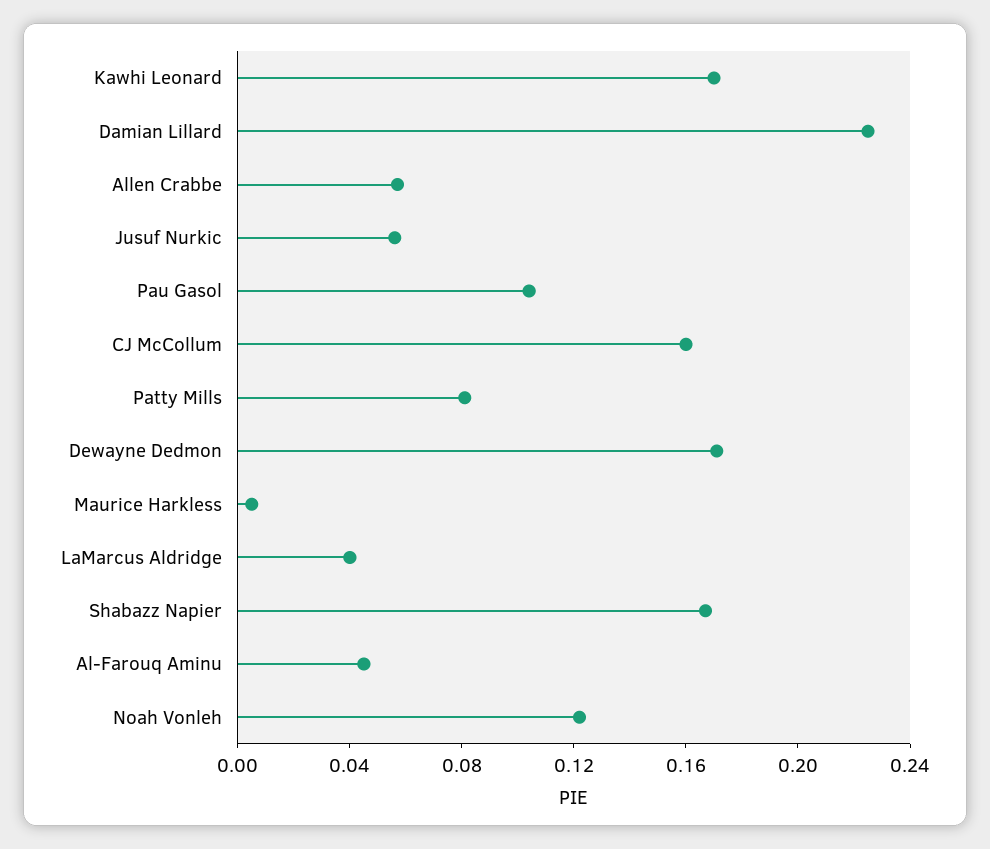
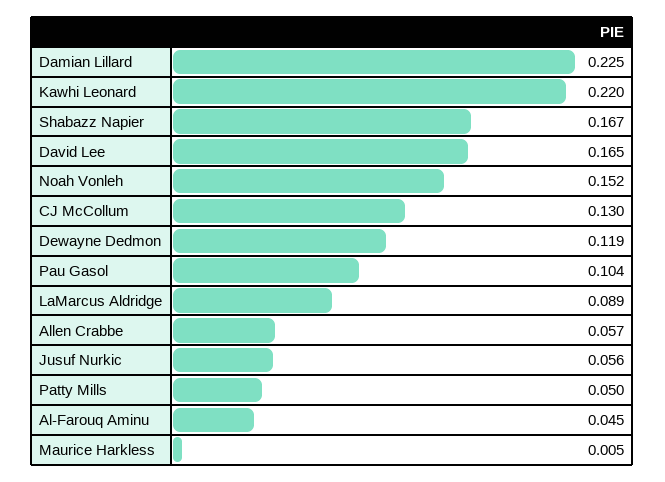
Kawhi Leonard: 0.17 -> 0.22
CJ McCollum: 0.16 -> 0.13
Patty Mills: 0.08 -> 0.05
Dewayne Dedmon: 0.17 -> 0.119
LaMarcus Aldridge: 0.04 -> 0.089
Noah Vonleh: 0.12 -> 0.152
David Lee: none -> 0.165

